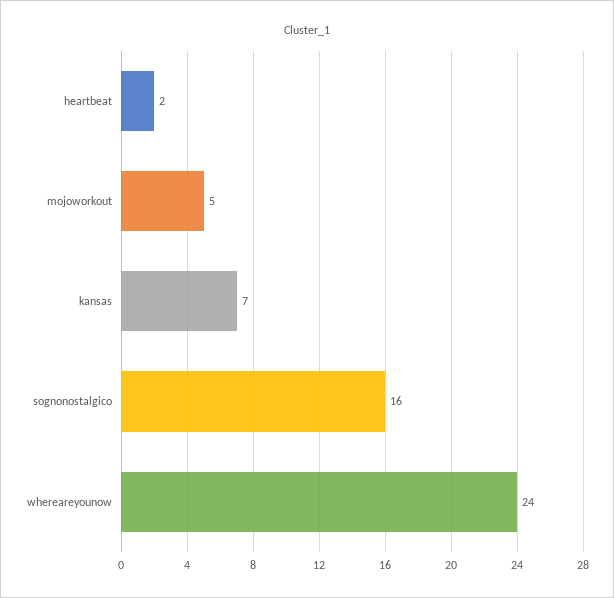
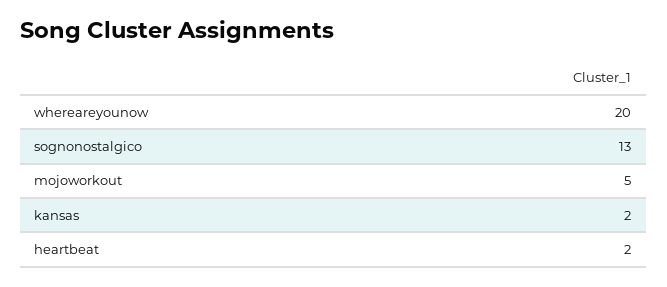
kansas: 7 -> 2
sognonostalgico: 16 -> 13
whereareyounow: 24 -> 20

